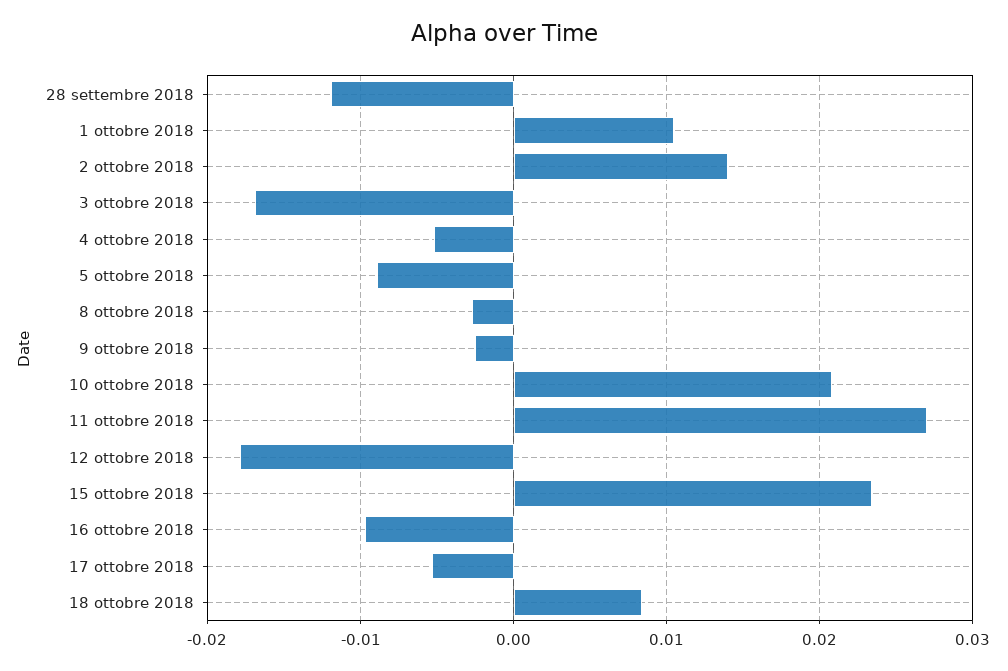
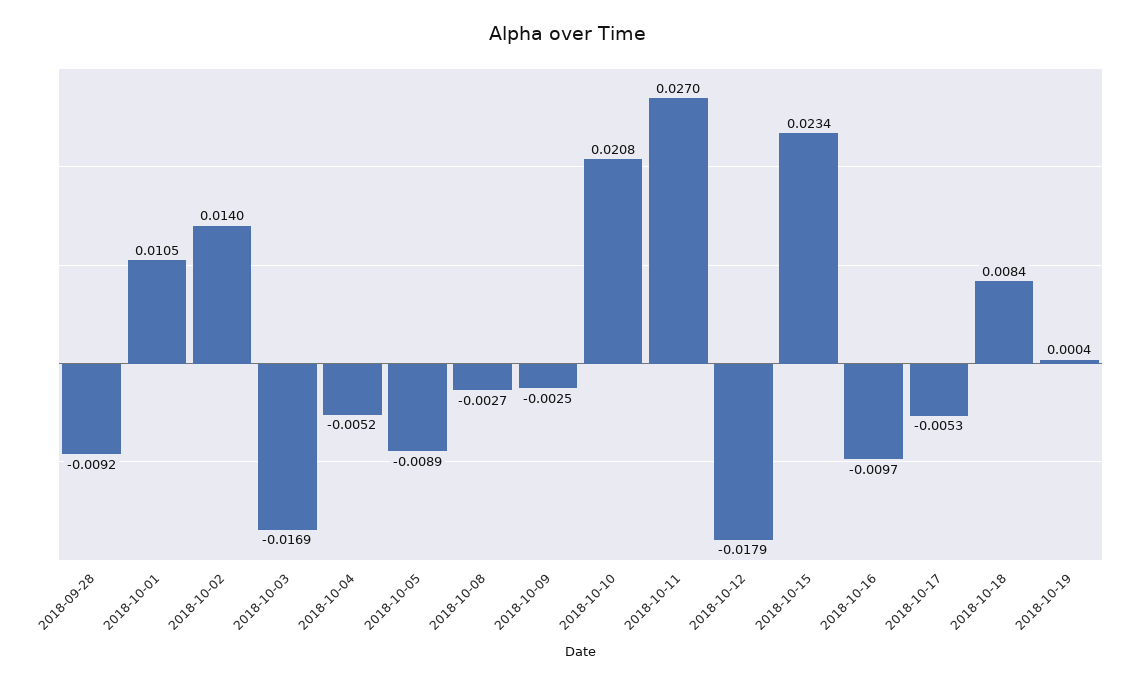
28 settembre 2018: -0.012 -> -0.0092
2018-10-19: none -> 0.0004

